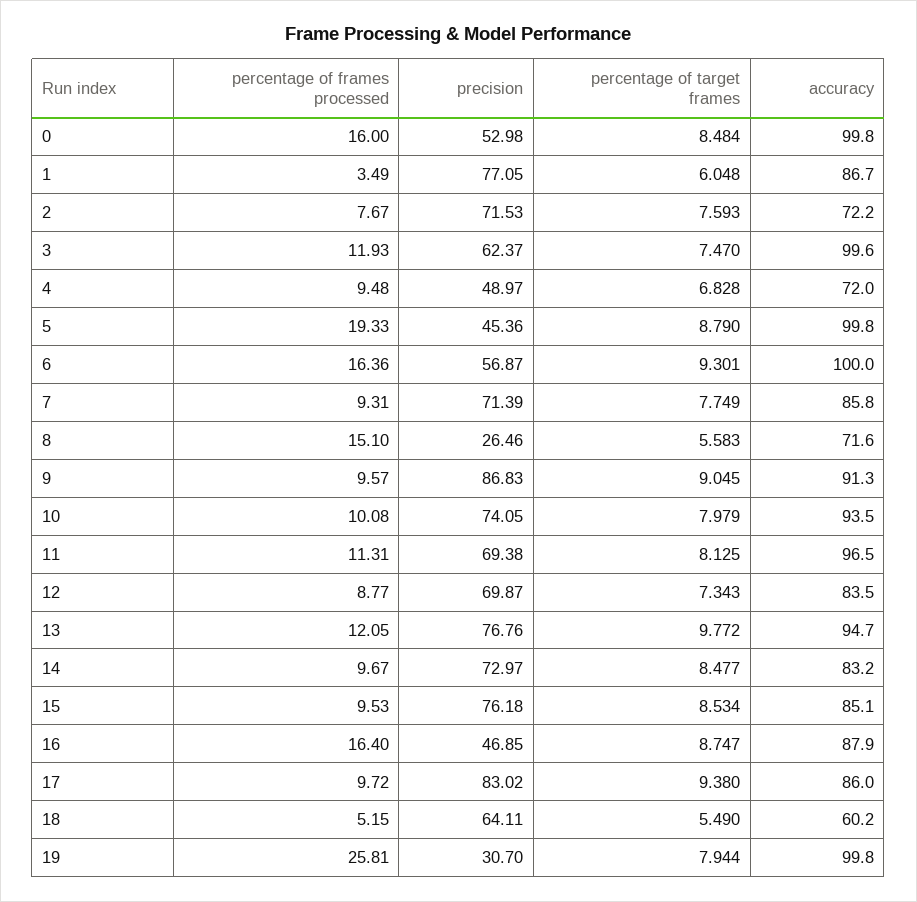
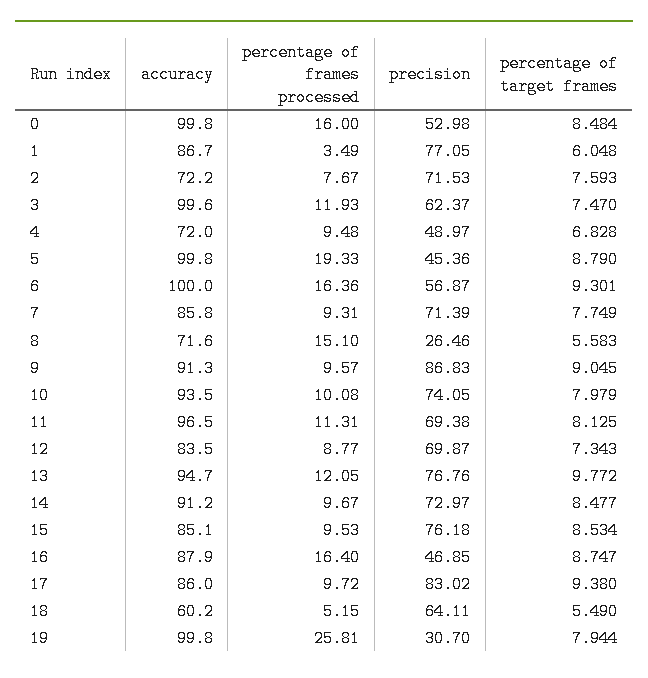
accuracy, 14: 83.2 -> 91.2

